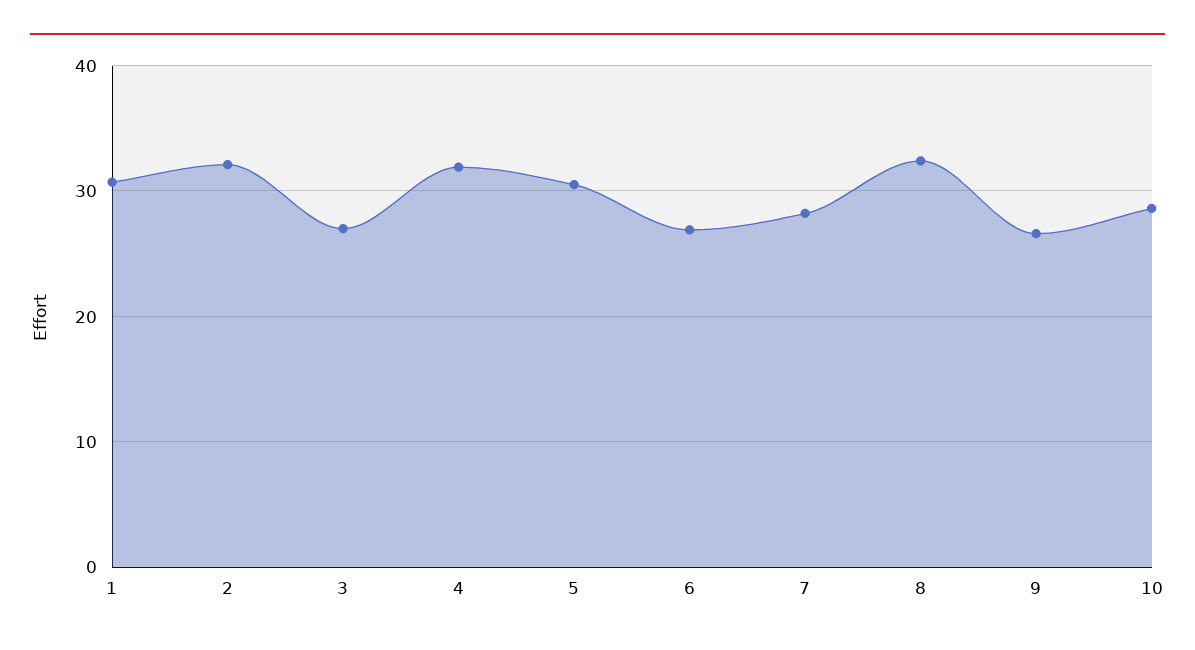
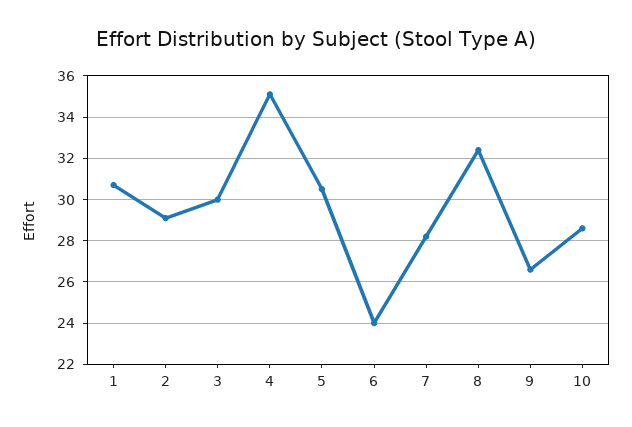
2: 32 -> 29
3: 27 -> 30
4: 32 -> 35
6: 27 -> 24

